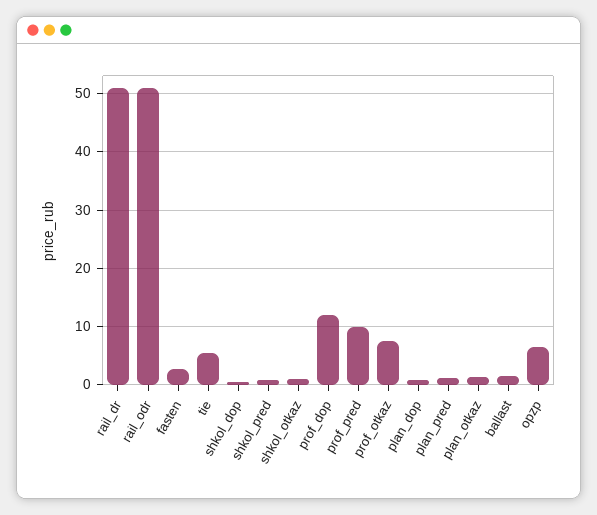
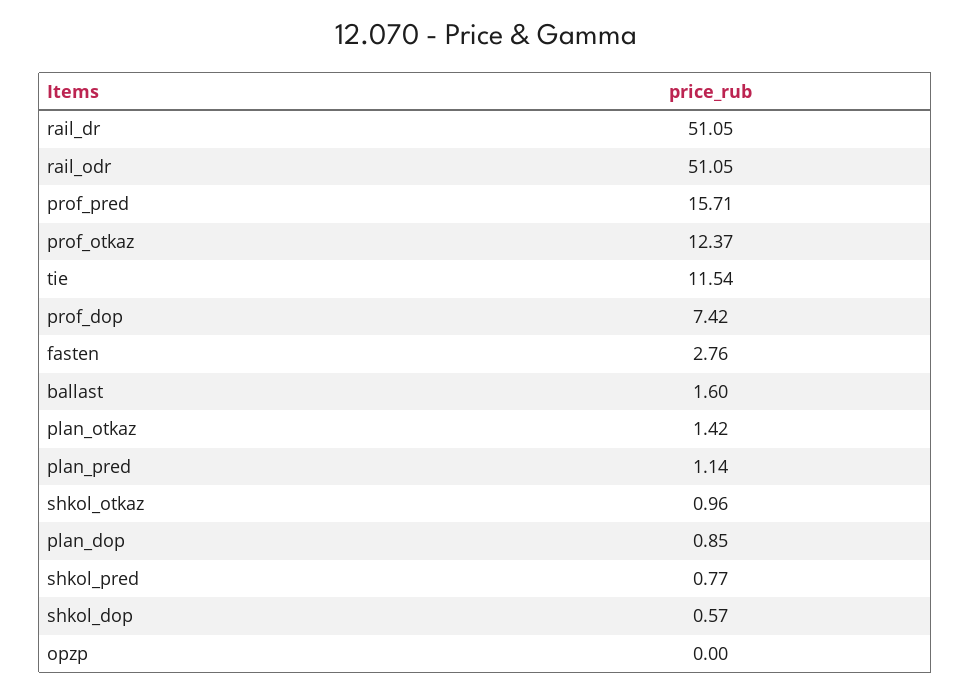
tie: 6 -> 11.54
prof_dop: 12 -> 7.42
prof_pred: 10 -> 15.71
prof_otkaz: 8 -> 12.37
opzp: 6 -> 0

